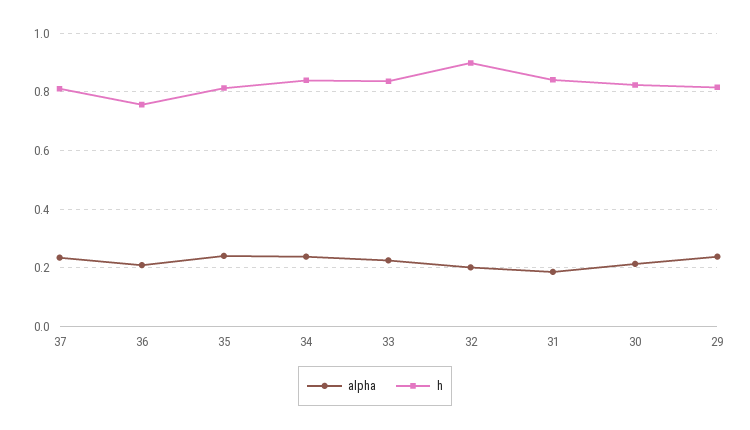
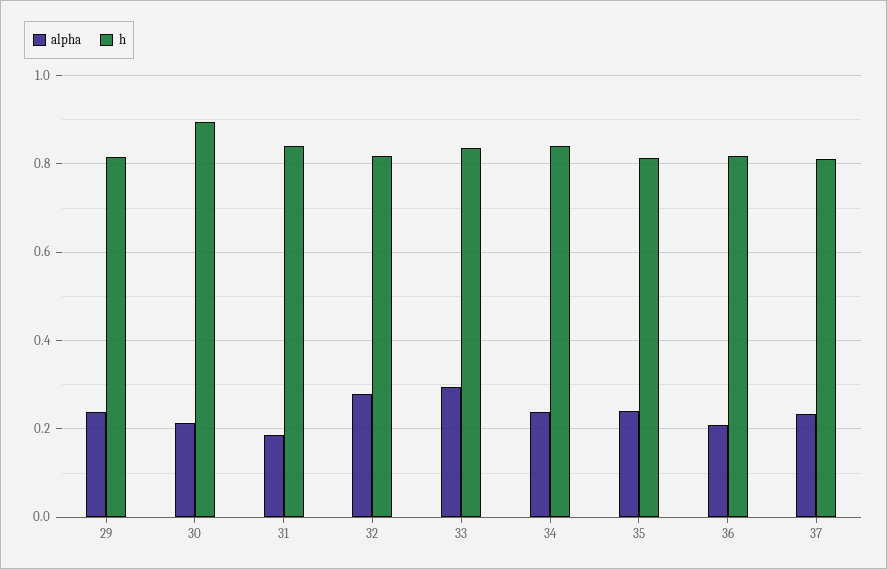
h, 36: 0.75 -> 0.82
alpha, 33: 0.225 -> 0.3
alpha, 32: 0.2 -> 0.28
h, 32: 0.9 -> 0.82
h, 30: 0.825 -> 0.9

